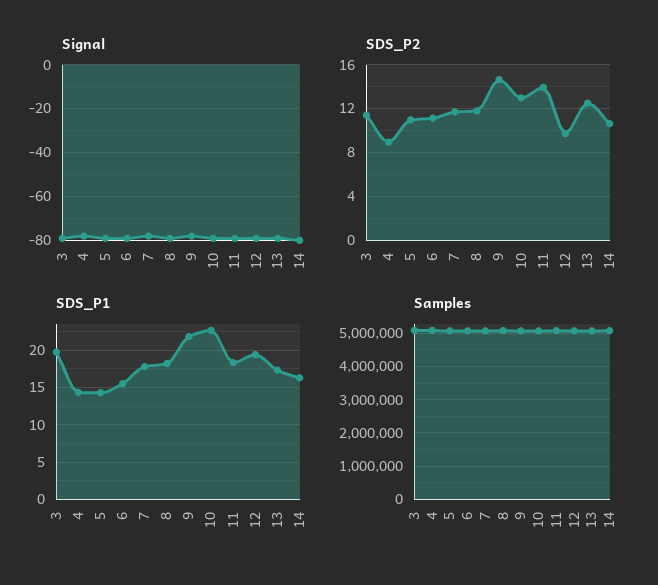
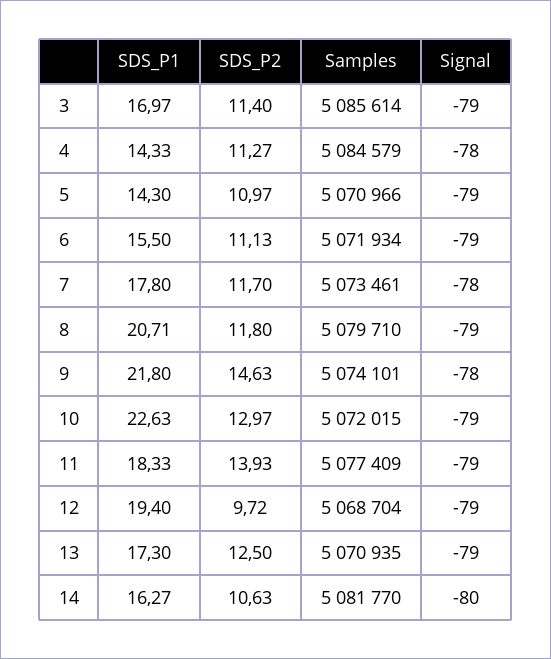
SDS_P2, 4: 9 -> 11.27
SDS_P1, 3: 20 -> 16.97
SDS_P1, 8: 18 -> 20.71

